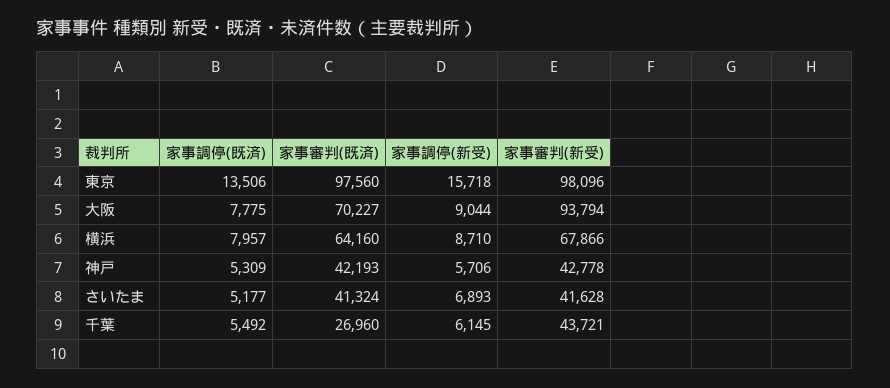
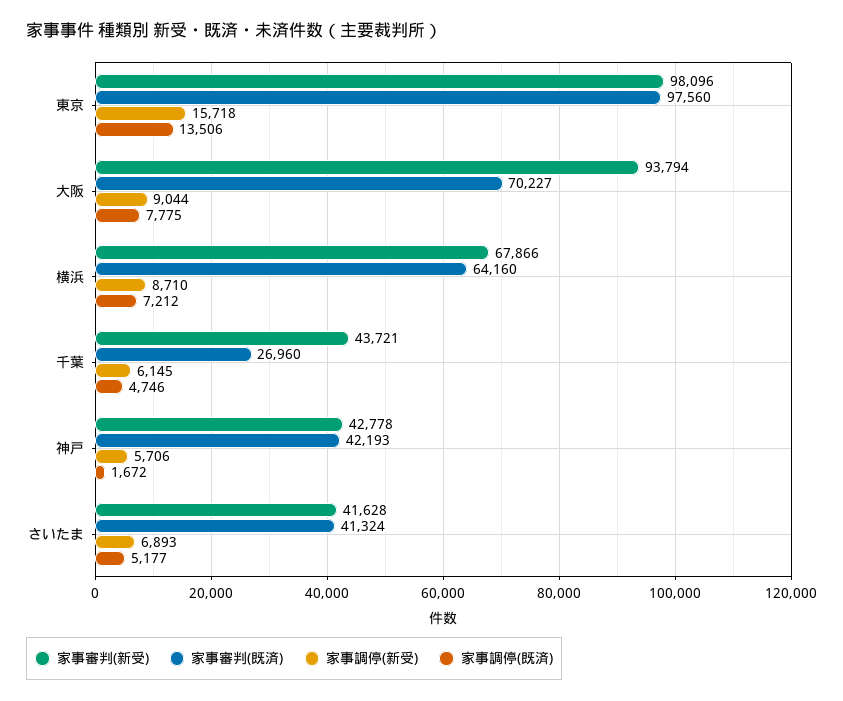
家事調停(既済), 横浜: 7957 -> 7212
家事調停(既済), 神戸: 5309 -> 1672
家事調停(既済), 千葉: 5492 -> 4746

